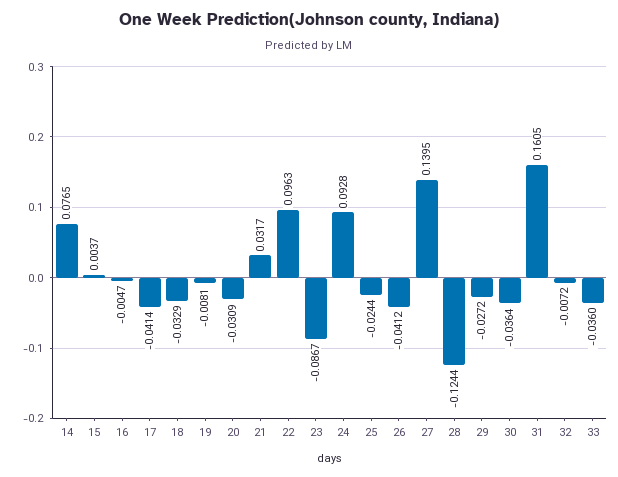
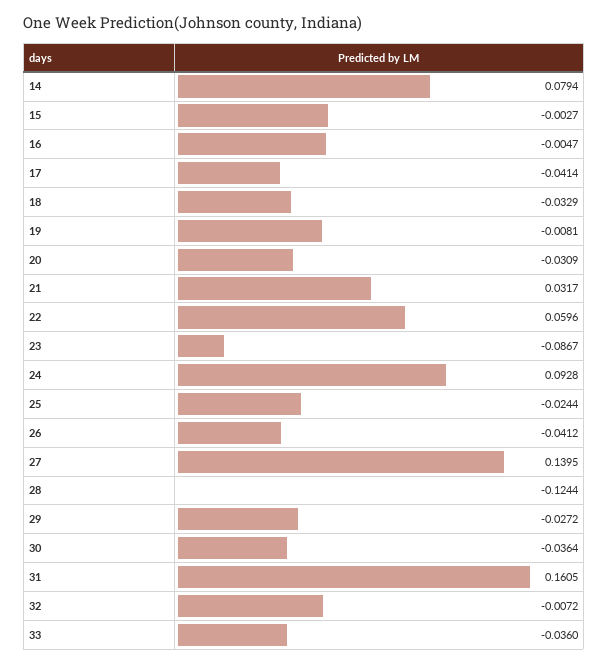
14: 0.0765 -> 0.0794
15: 0.0037 -> -0.0027
22: 0.0963 -> 0.0596

